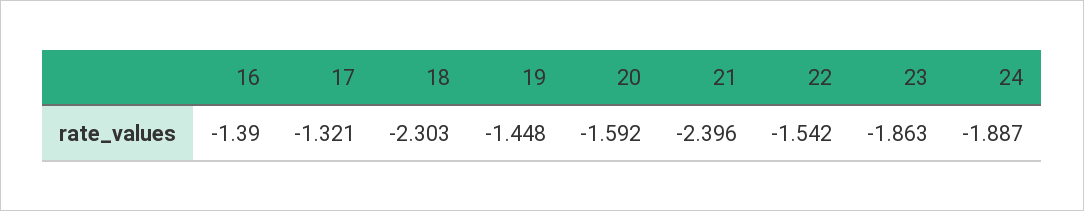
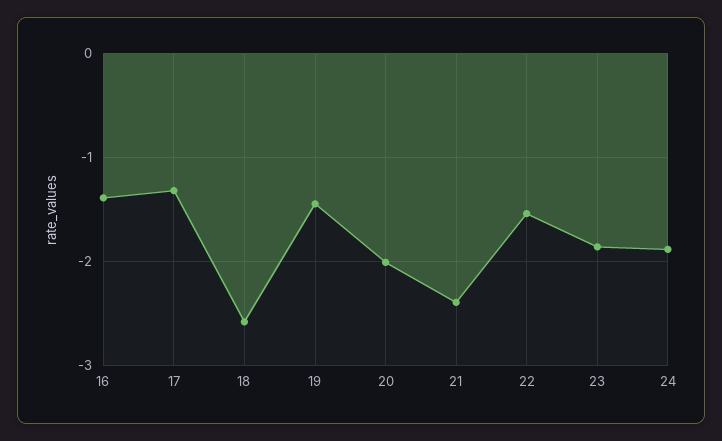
18: -2.303 -> -2.6
20: -1.592 -> -2

